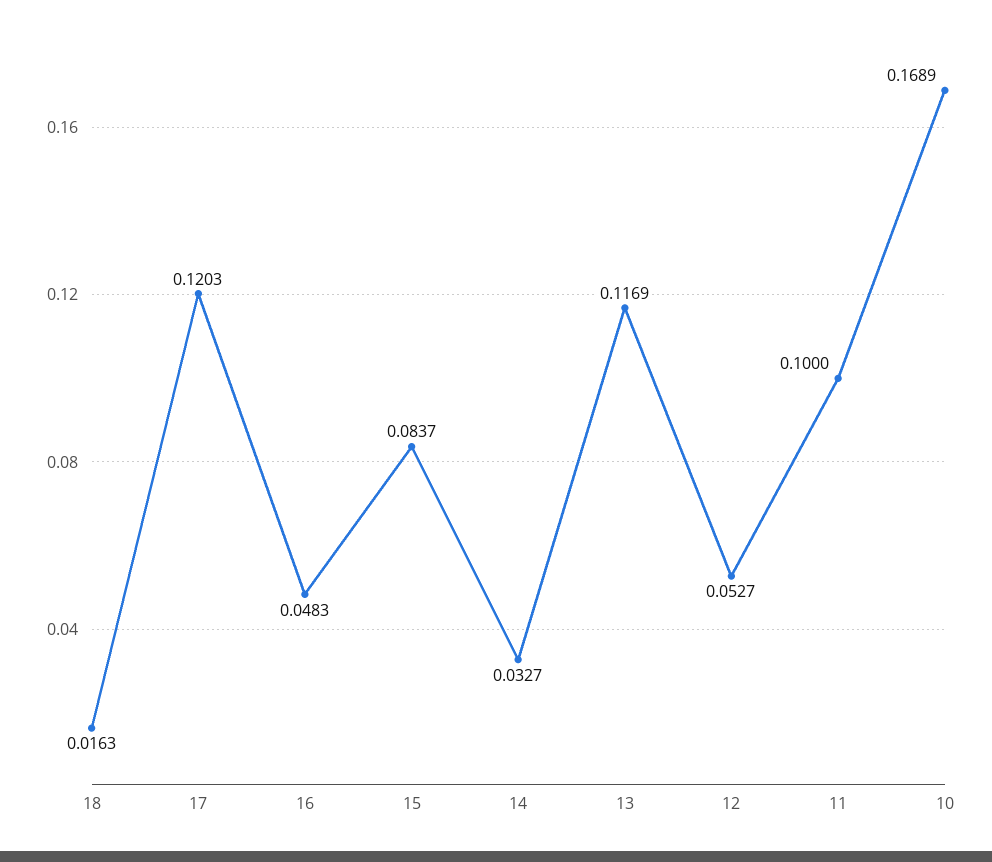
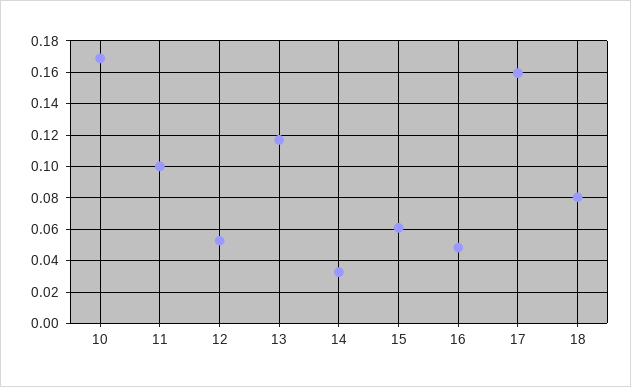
18: 0.0163 -> 0.08
17: 0.1203 -> 0.16
15: 0.0837 -> 0.06

